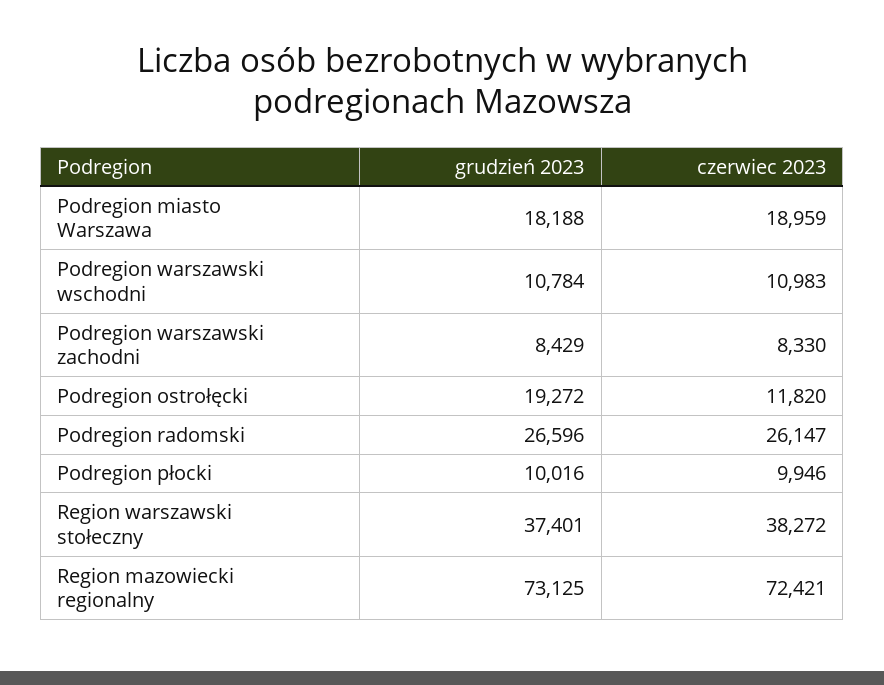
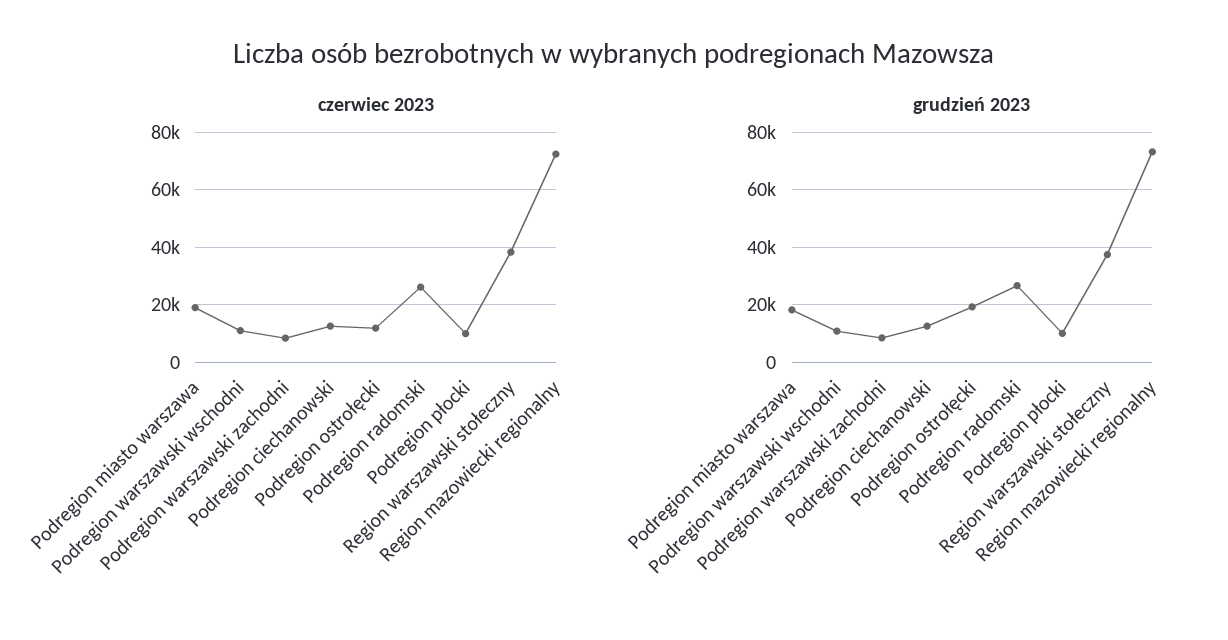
czerwiec 2023, Podregion ciechanowski: none -> 12500
grudzień 2023, Podregion ciechanowski: none -> 12500

